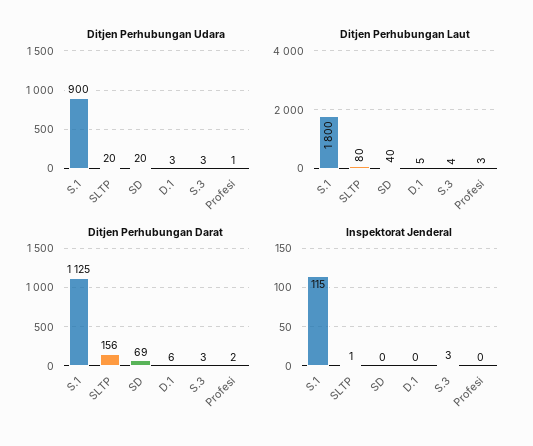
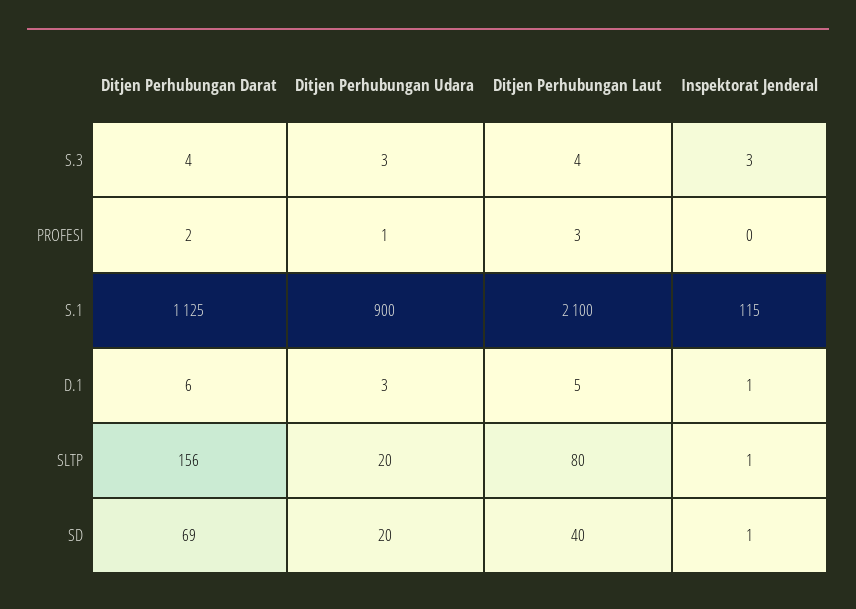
Ditjen Perhubungan Laut, S.1: 1800 -> 2100
Ditjen Perhubungan Darat, S.3: 3 -> 4
Inspektorat Jenderal, SD: 0 -> 1
Inspektorat Jenderal, D.1: 0 -> 1

